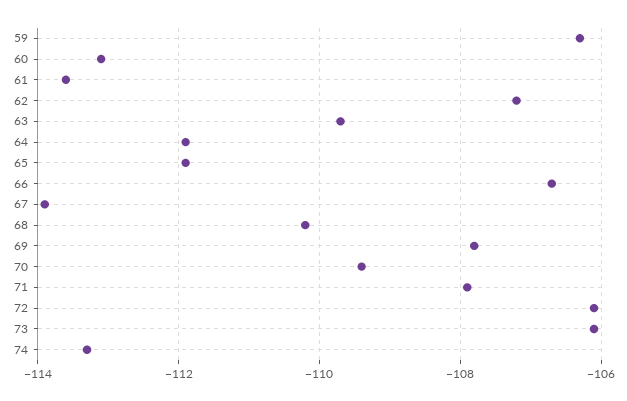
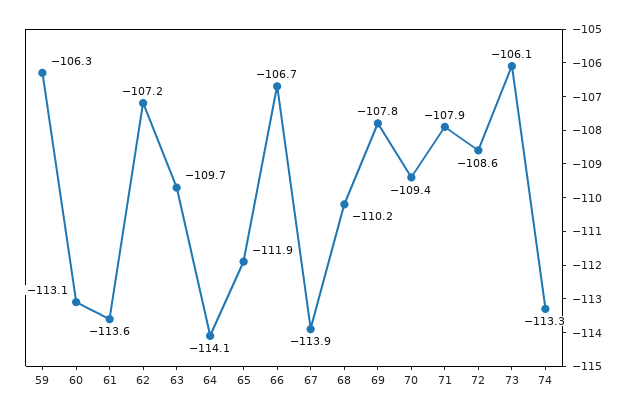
64: -112 -> -114.1
72: -106 -> -108.6

